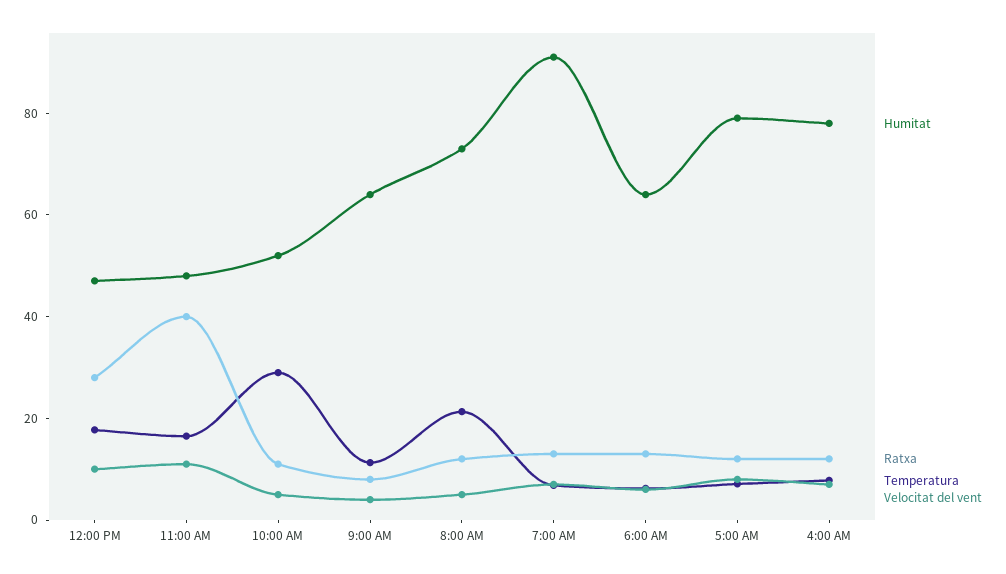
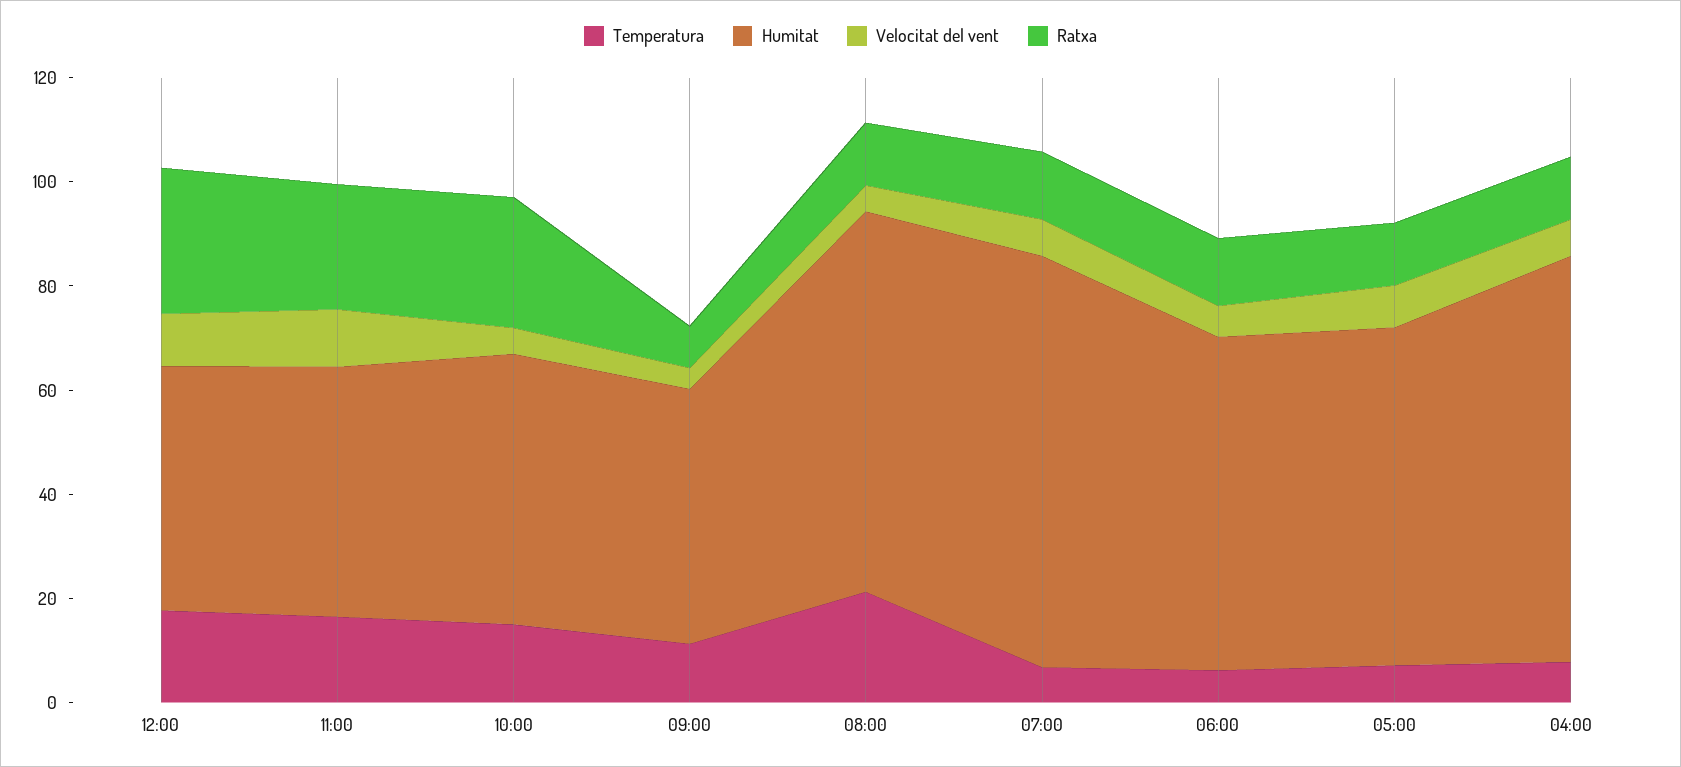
Ratxa, 11:00 AM: 40 -> 25
Ratxa, 10:00 AM: 10 -> 25
Temperatura, 10:00 AM: 30 -> 15
Humitat, 9:00 AM: 65 -> 50
Humitat, 7:00 AM: 90 -> 80
Humitat, 5:00 AM: 80 -> 65

